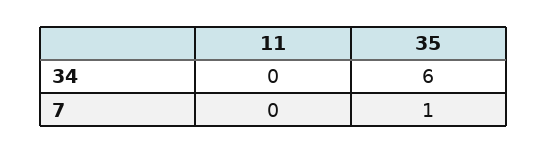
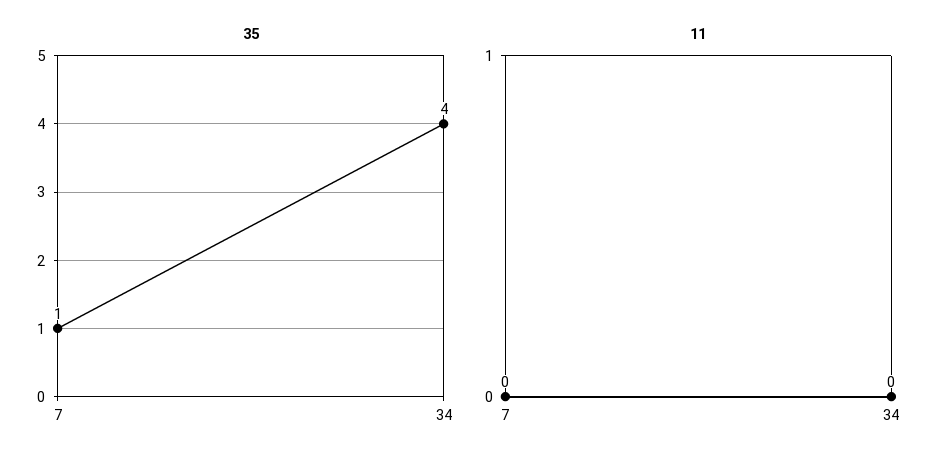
35, 34: 6 -> 4

